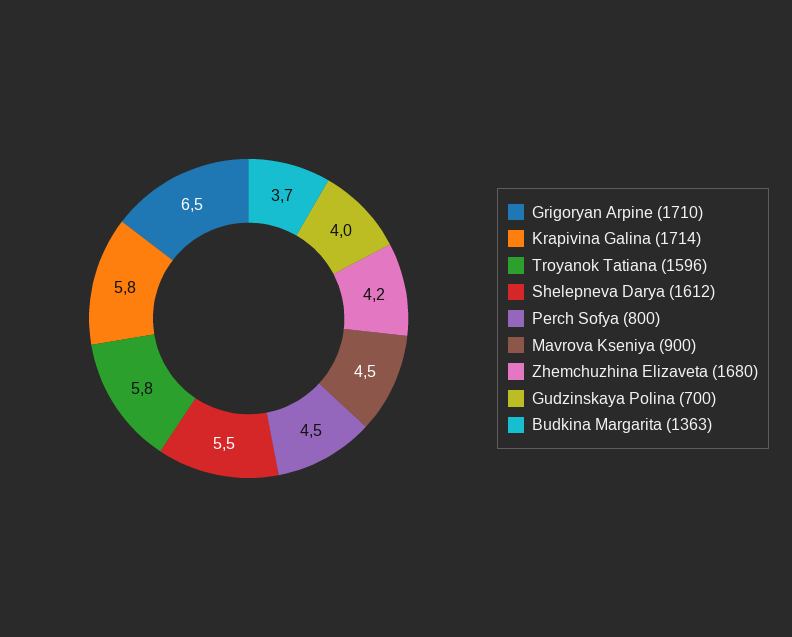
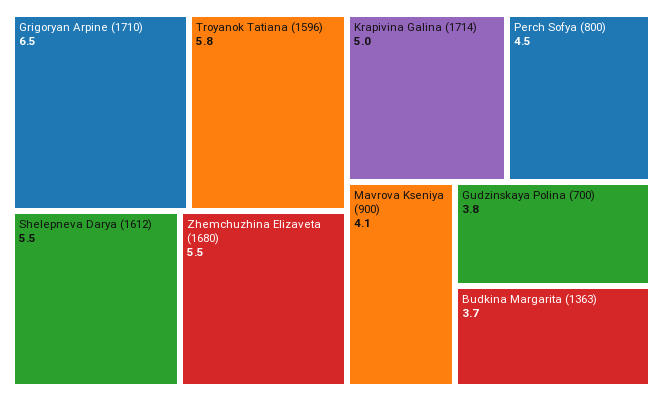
Krapivina Galina (1714): 5.8 -> 5
Mavrova Kseniya (900): 4.5 -> 4.1
Zhemchuzhina Elizaveta (1680): 4.2 -> 5.5
Gudzinskaya Polina (700): 4 -> 3.8

